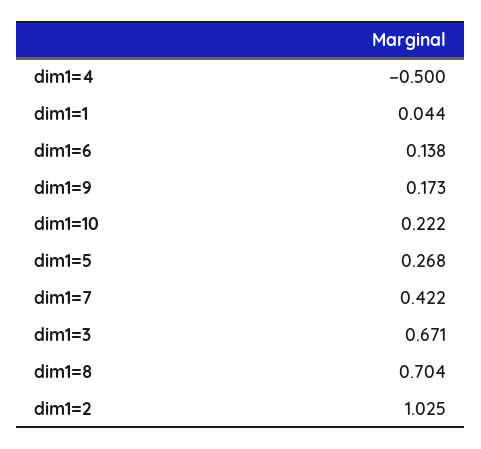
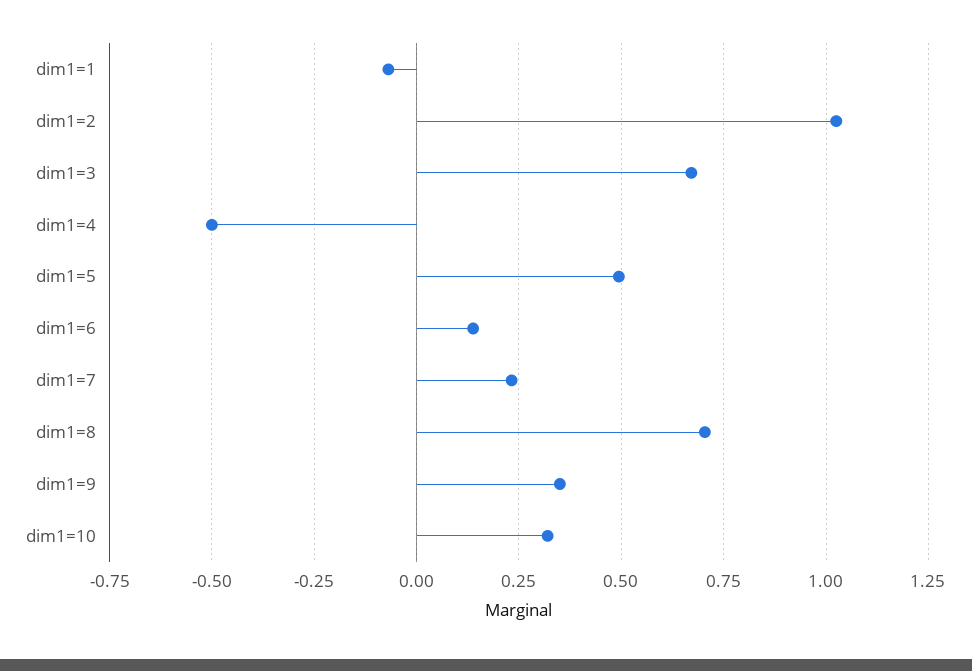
dim1=1: 0.044 -> -0.075
dim1=9: 0.173 -> 0.35
dim1=10: 0.222 -> 0.325
dim1=5: 0.268 -> 0.5
dim1=7: 0.422 -> 0.225

